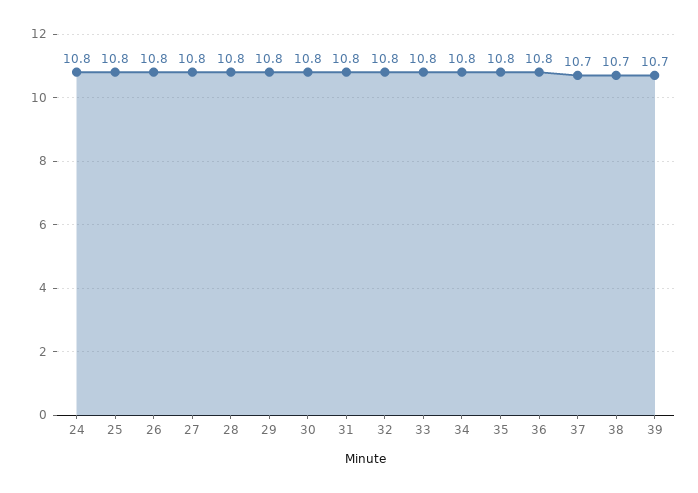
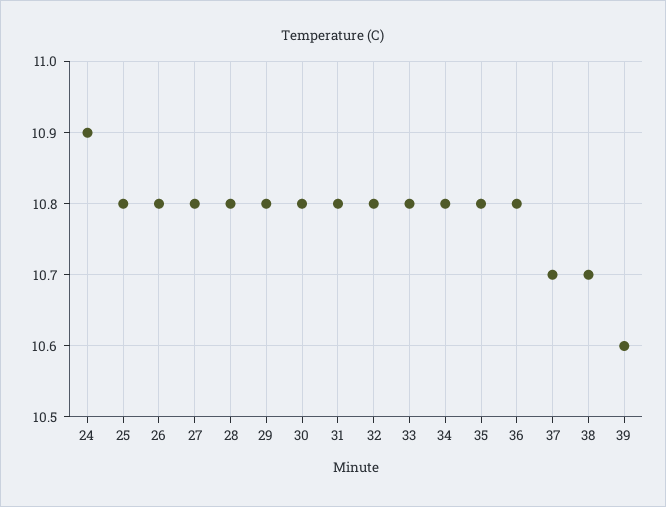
24: 10.8 -> 10.9
39: 10.7 -> 10.6

